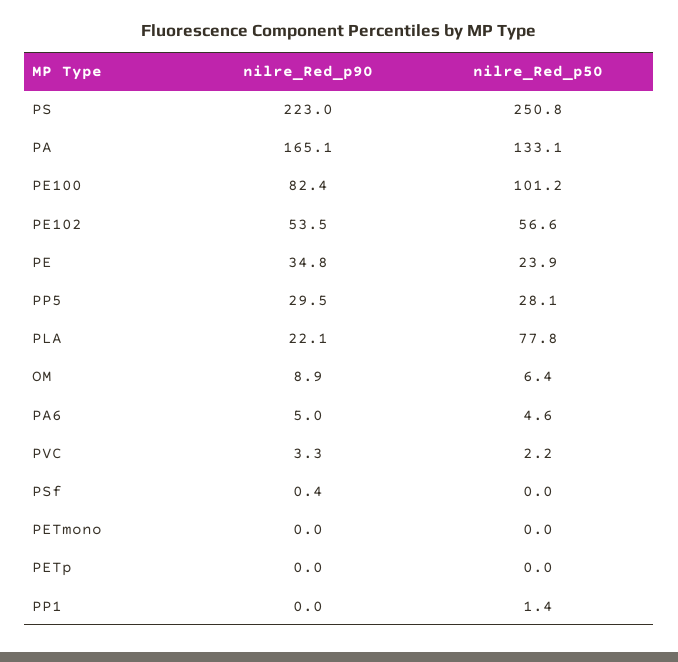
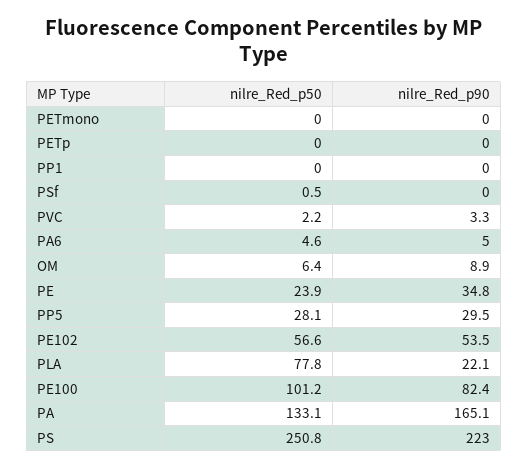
nilre_Red_p90, PSf: 0.4 -> 0
nilre_Red_p50, PSf: 0 -> 0.5
nilre_Red_p50, PP1: 1.4 -> 0

